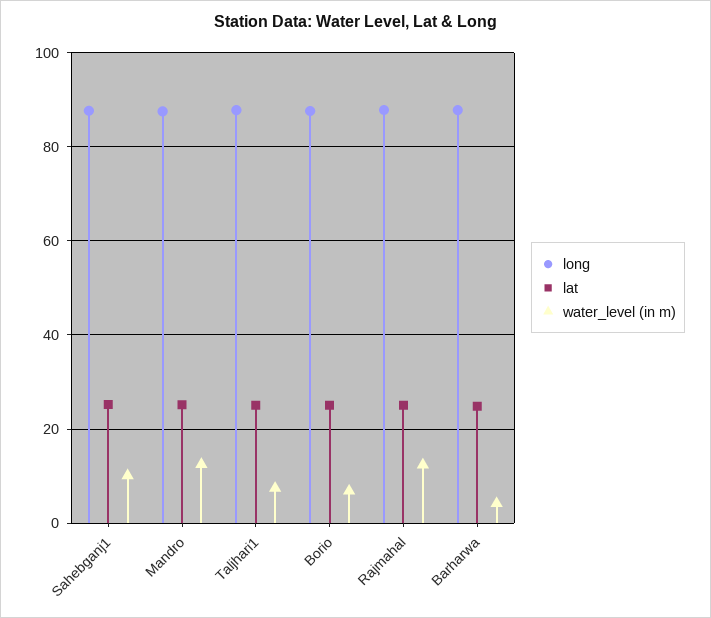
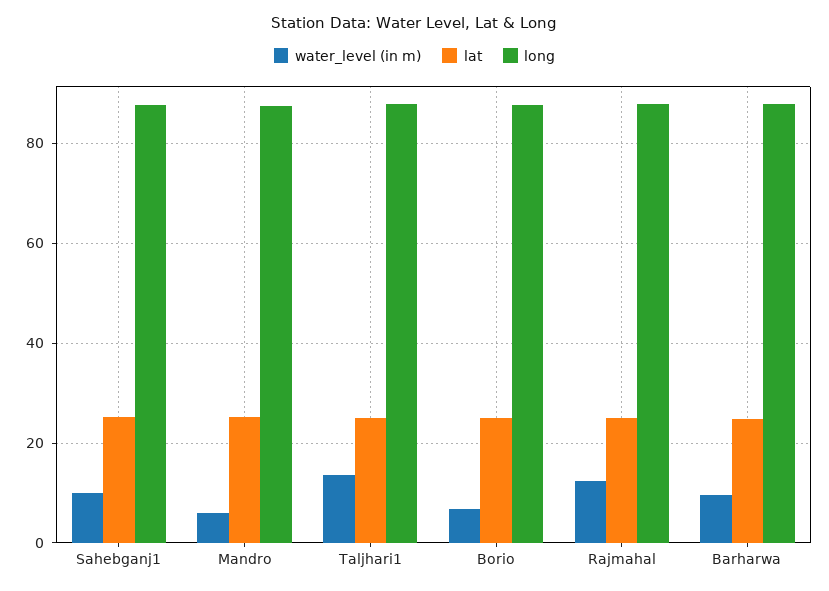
water_level (in m), Mandro: 12 -> 6
water_level (in m), Taljhari1: 8 -> 14
water_level (in m), Barharwa: 4 -> 10

